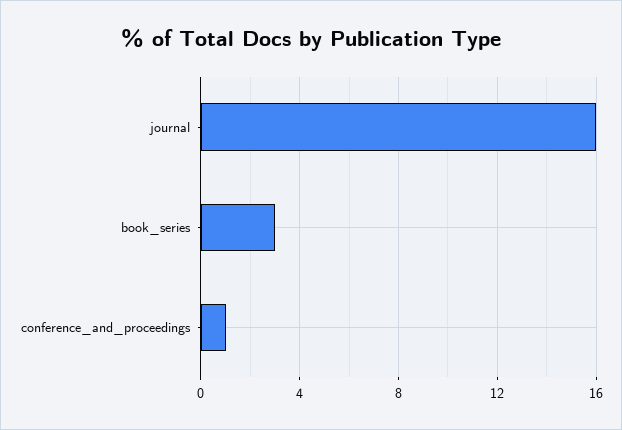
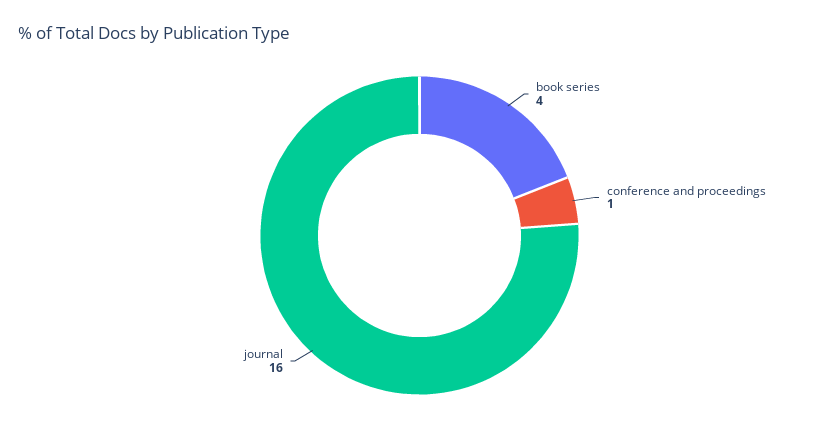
book_series: 3 -> 4

